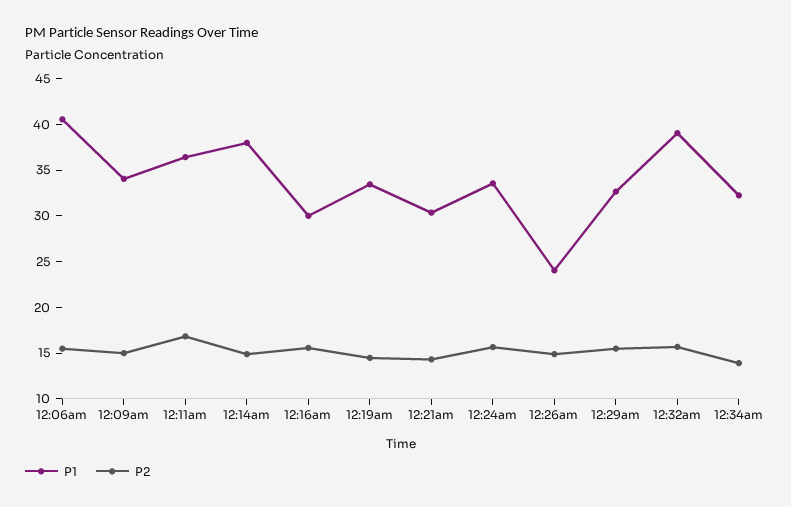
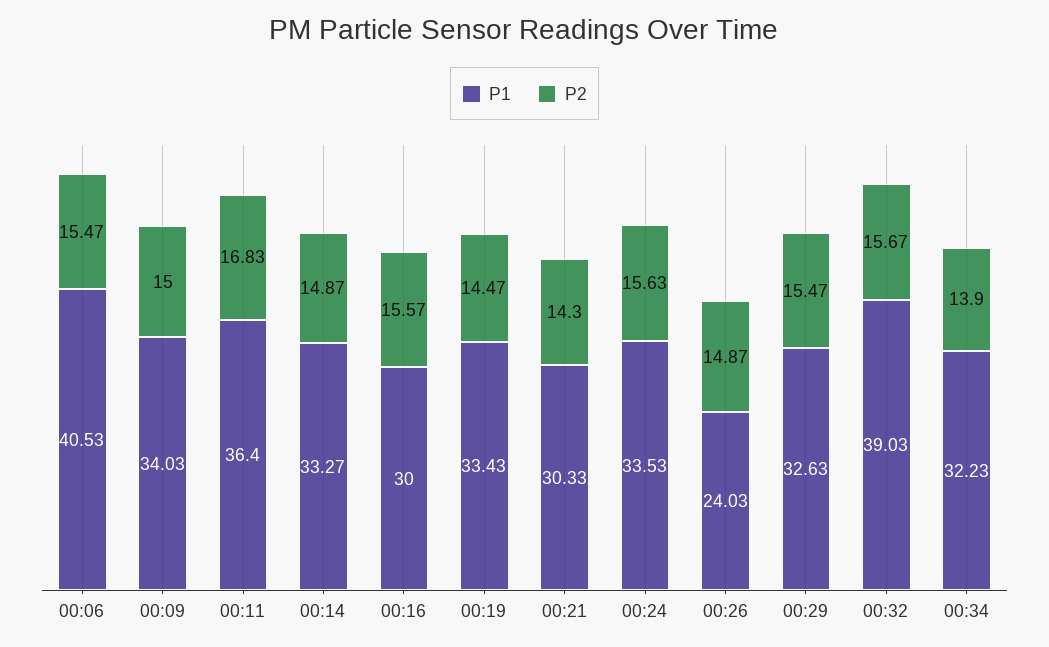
P1, 12:14am: 38 -> 33.27

